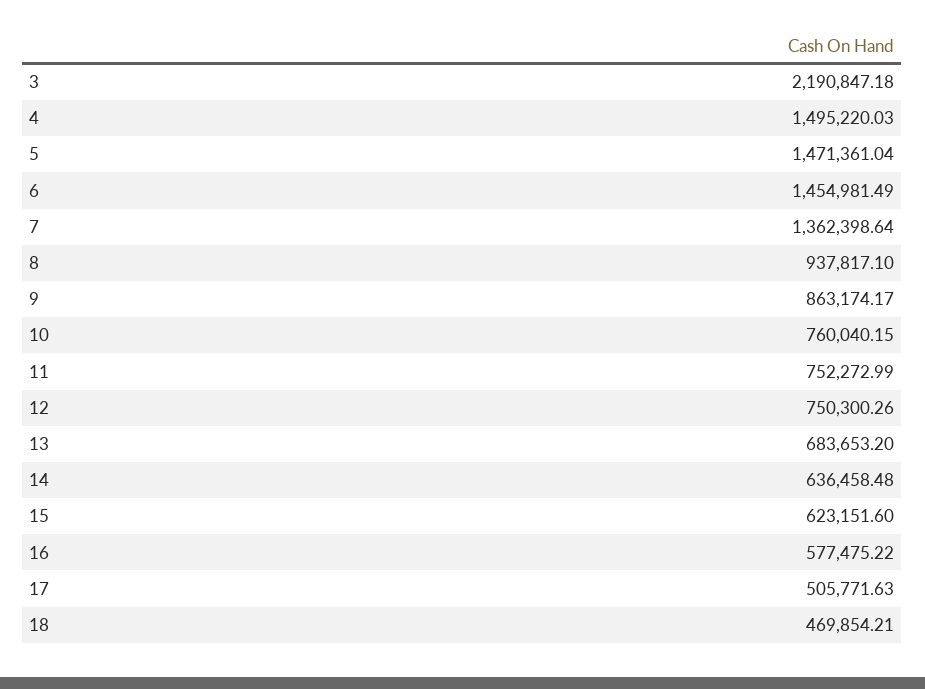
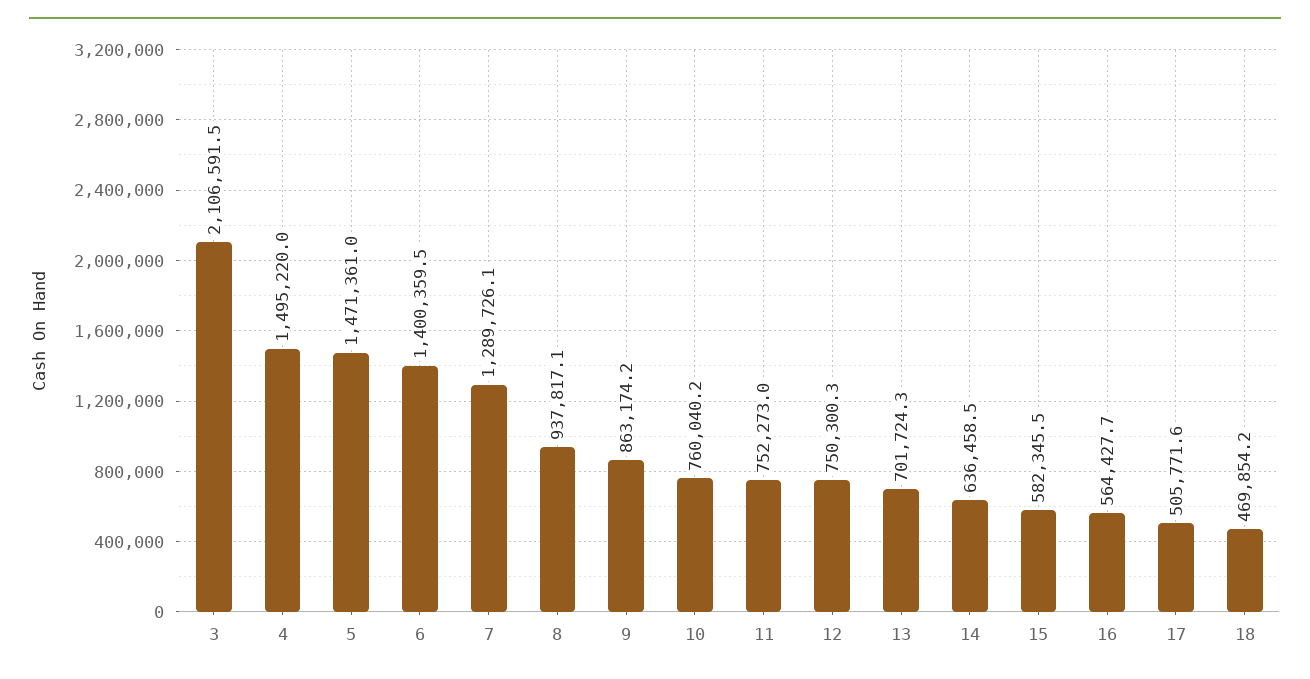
3: 2190847.18 -> 2106591.5
6: 1454981.49 -> 1400359.5
7: 1362398.64 -> 1289726.1
13: 683653.2 -> 701724.3
15: 623151.6 -> 582345.5
16: 577475.22 -> 564427.7

